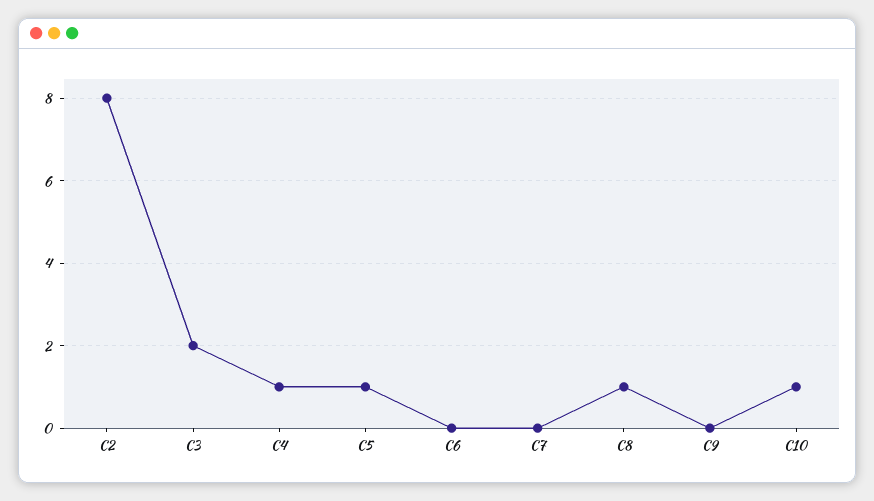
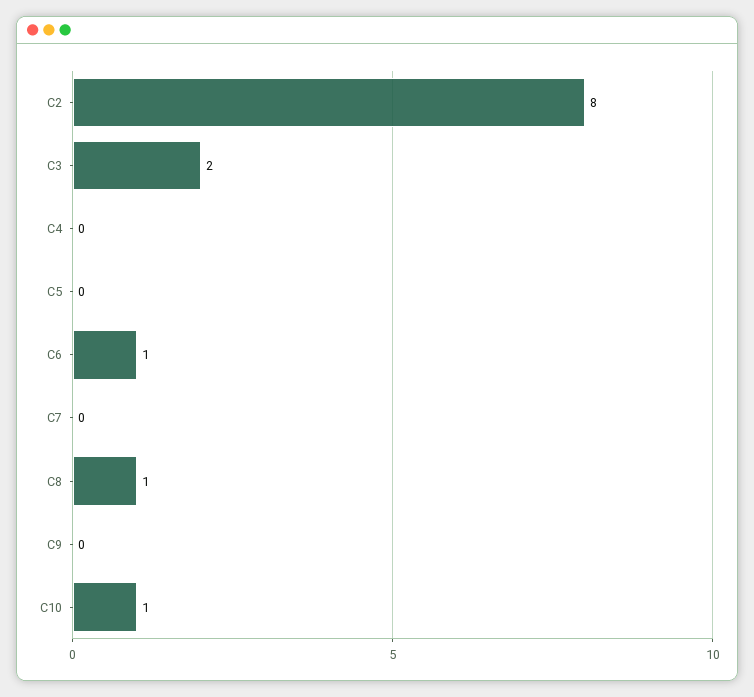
C4: 1 -> 0
C5: 1 -> 0
C6: 0 -> 1

